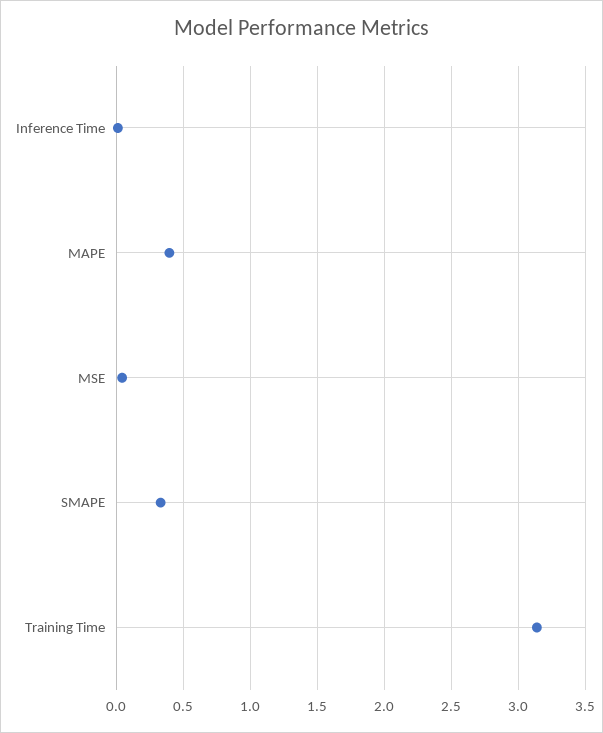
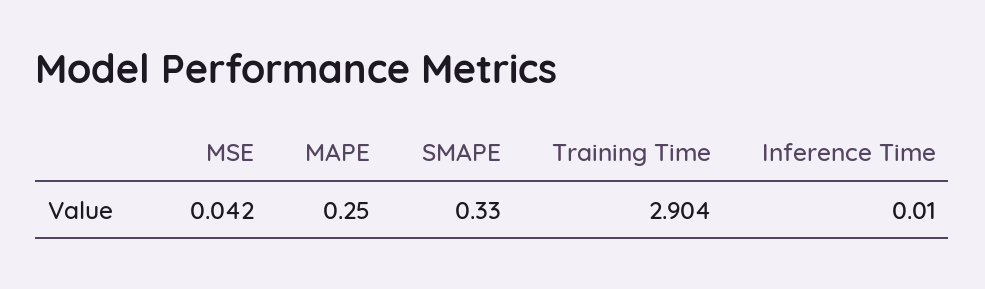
MAPE: 0.4 -> 0.25
Training Time: 3.15 -> 2.904

